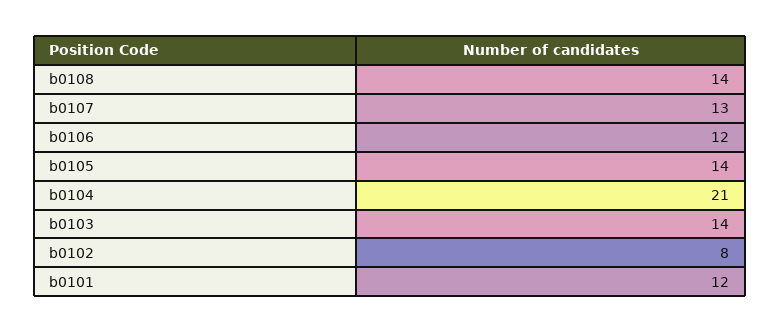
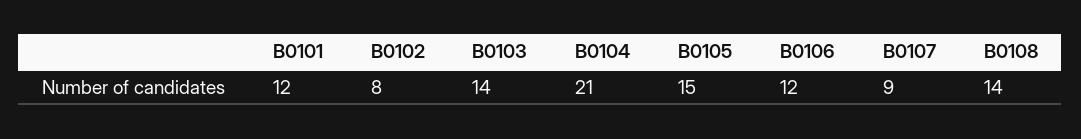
b0107: 13 -> 9
b0105: 14 -> 15

